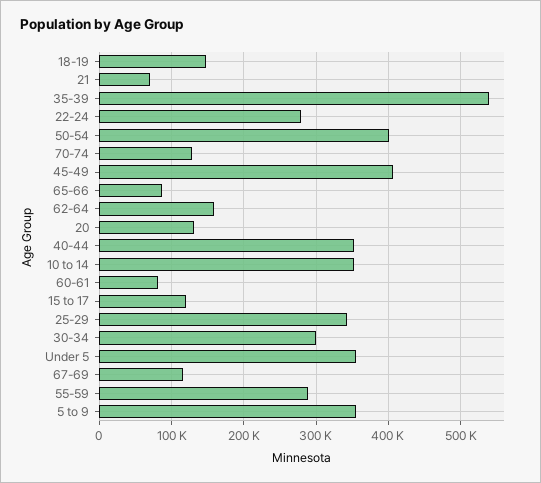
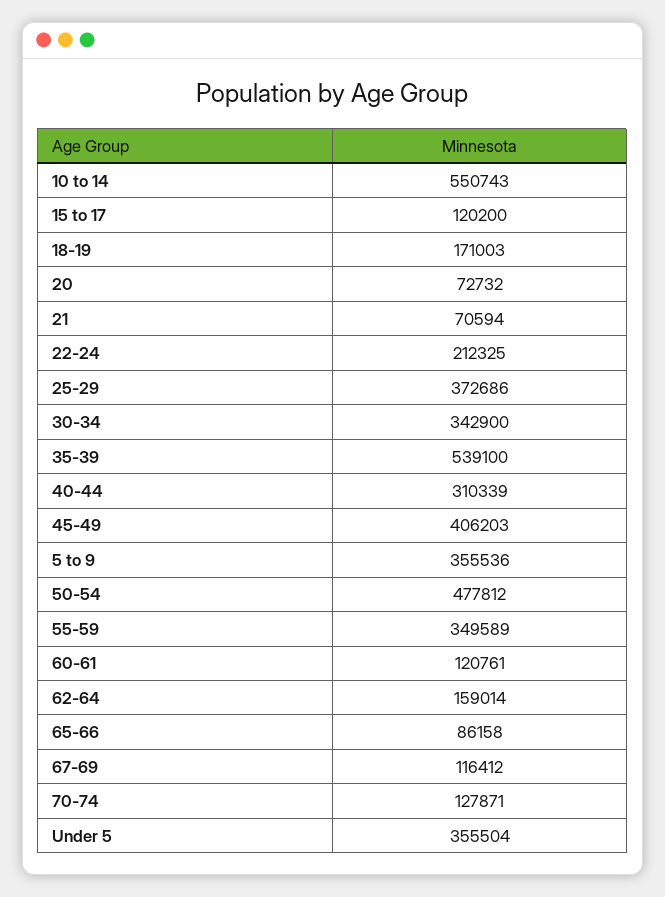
18-19: 150000 -> 171003
22-24: 280000 -> 212325
50-54: 400000 -> 477812
20: 130000 -> 72732
40-44: 350000 -> 310339
10 to 14: 350000 -> 550743
60-61: 80000 -> 120761
25-29: 340000 -> 372686
30-34: 300000 -> 342900
55-59: 290000 -> 349589

